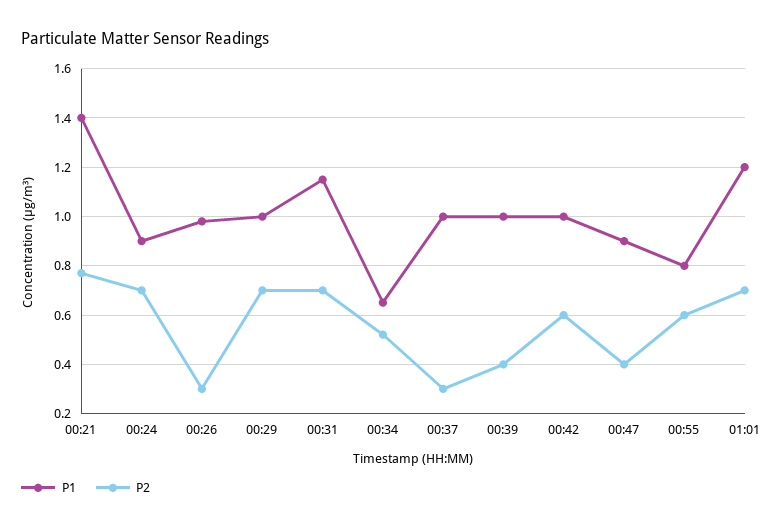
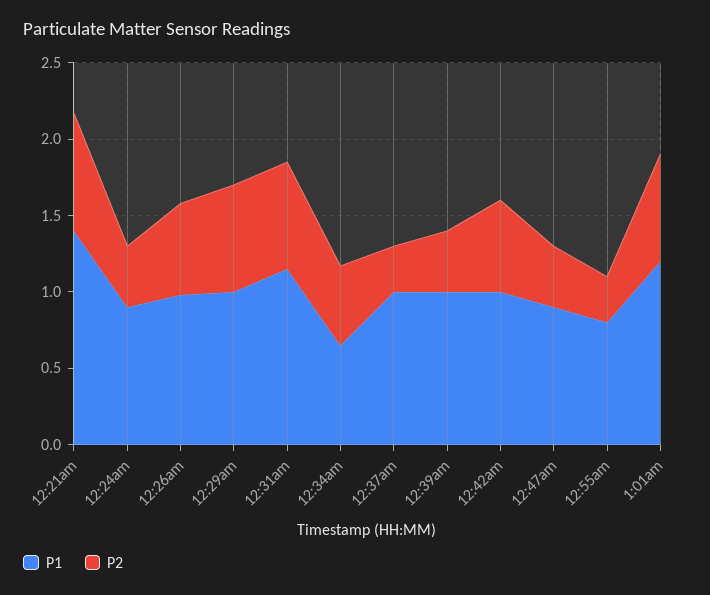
P2, 00:24: 0.7 -> 0.4
P2, 00:26: 0.3 -> 0.6
P2, 00:55: 0.6 -> 0.3

